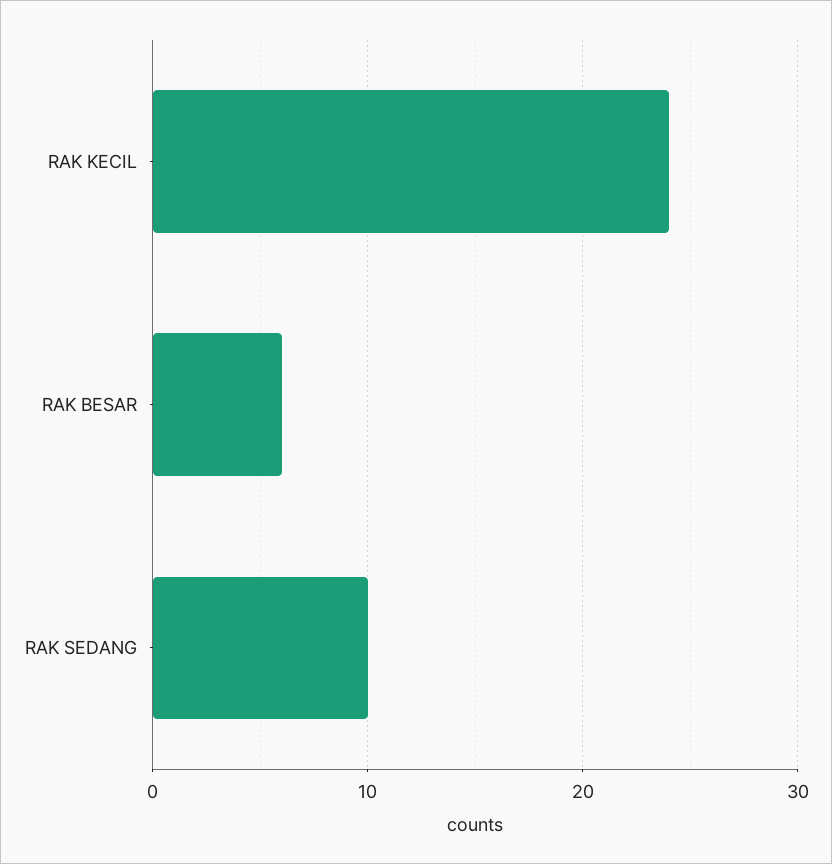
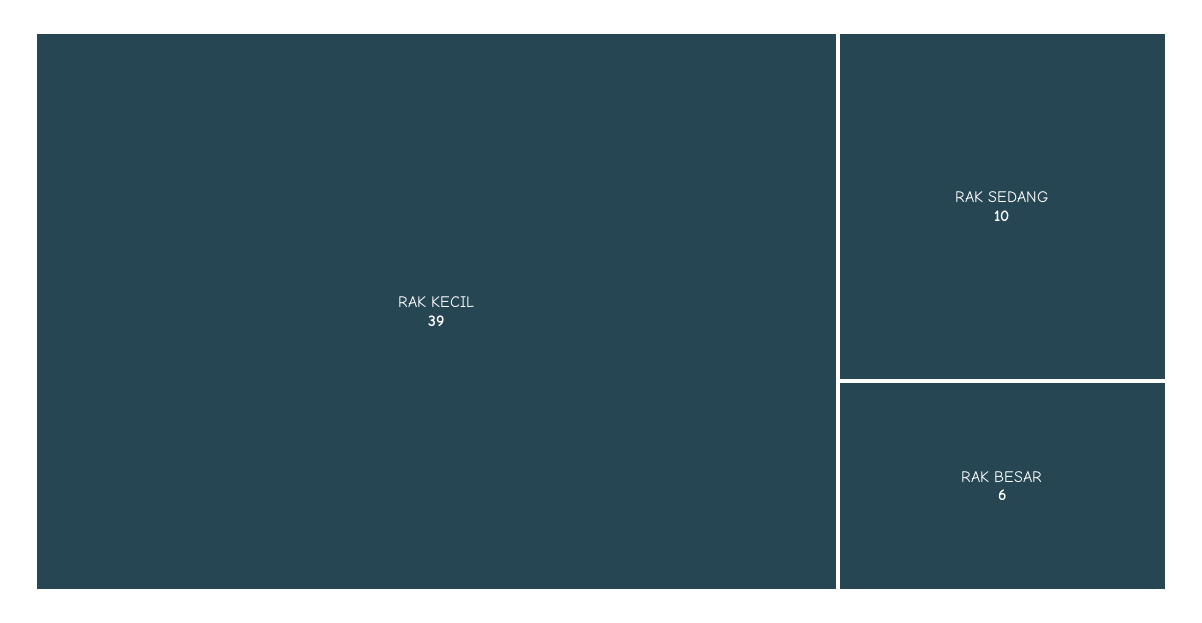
RAK KECIL: 24 -> 39

